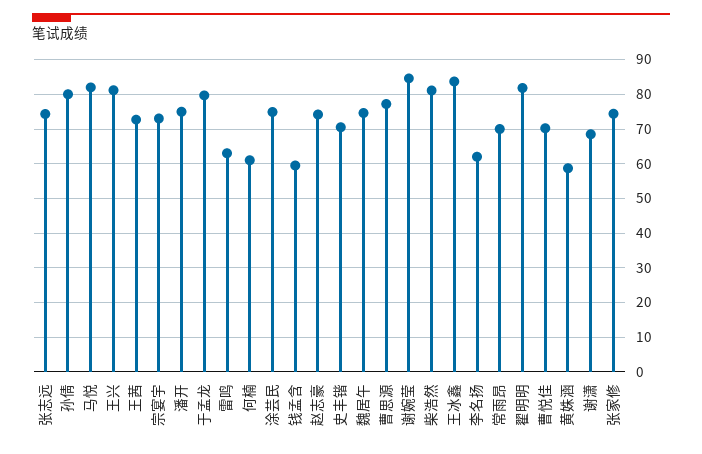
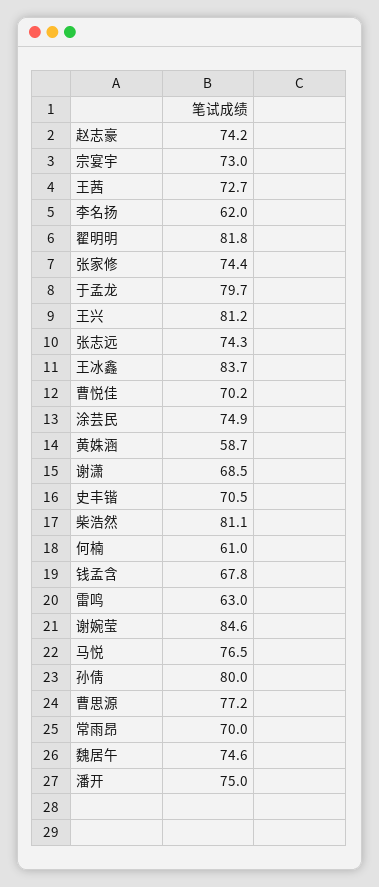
马悦: 82 -> 76.5
钱孟含: 60 -> 67.8

